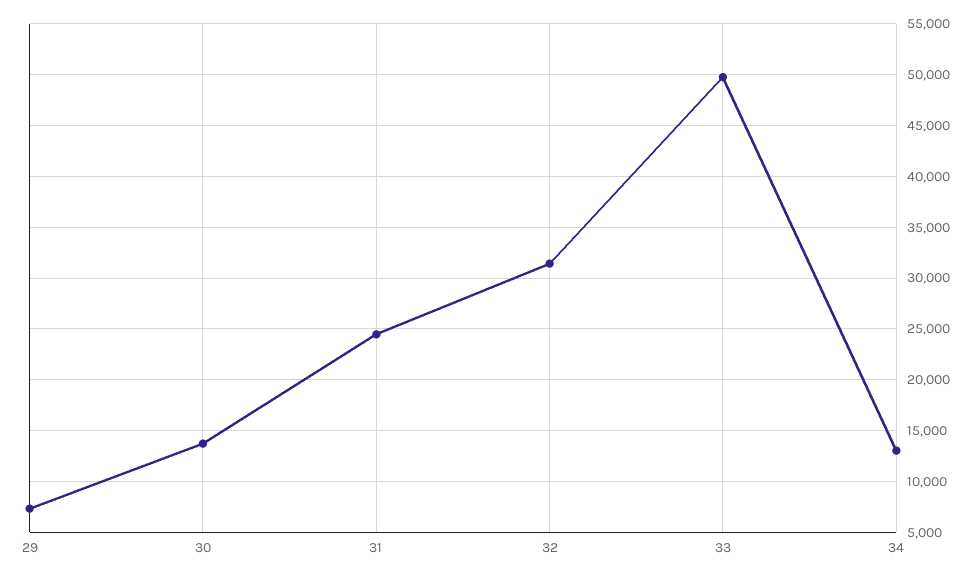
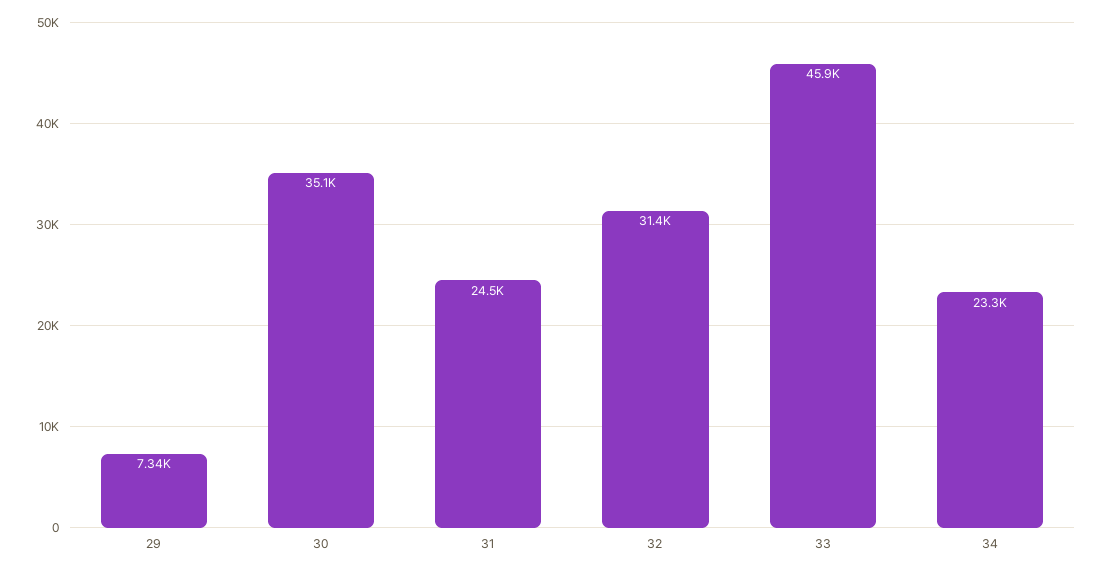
30: 14000 -> 35100
33: 50000 -> 45900
34: 13000 -> 23300

